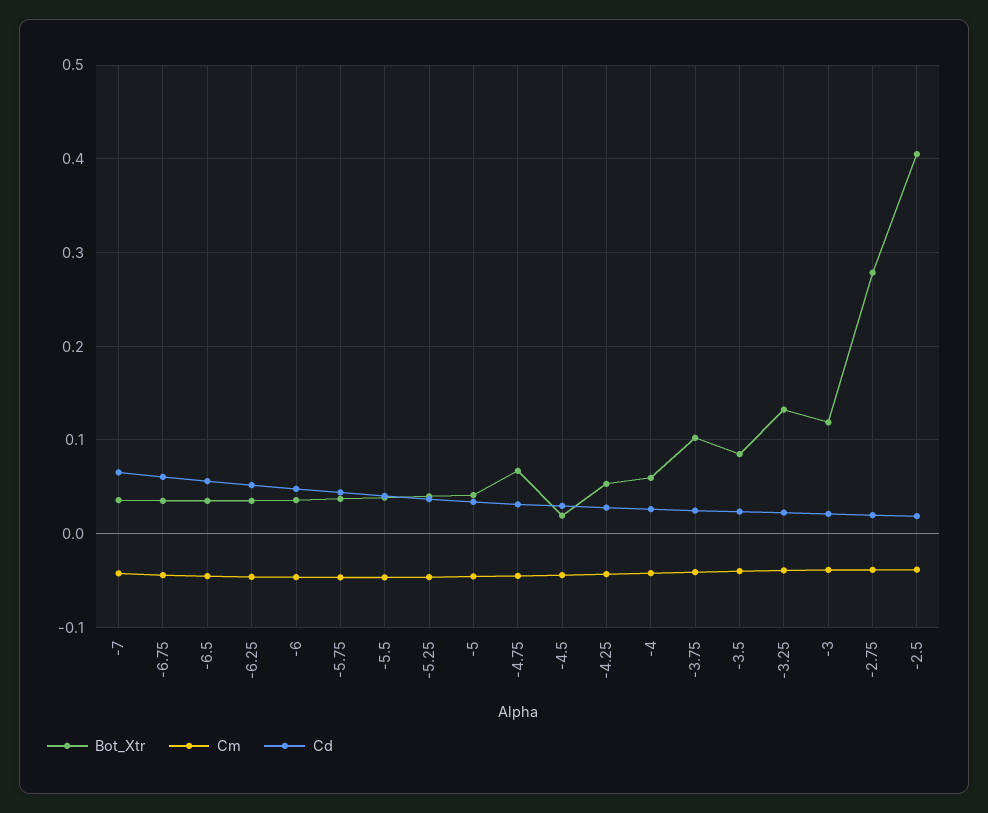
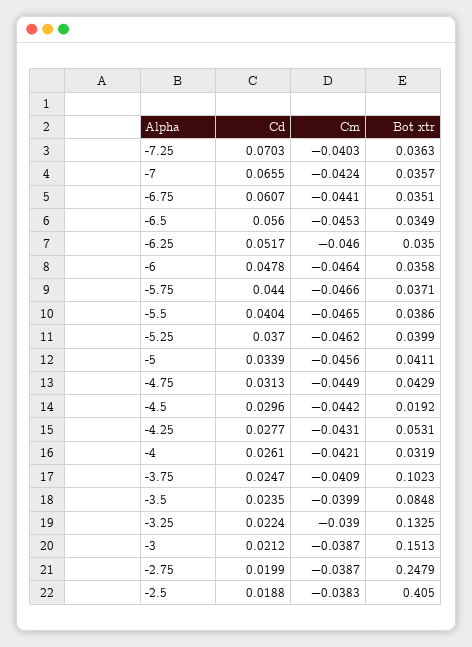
Bot_Xtr, -4.75: 0.07 -> 0.0429
Bot_Xtr, -4: 0.06 -> 0.0319
Bot_Xtr, -3: 0.12 -> 0.1513
Bot_Xtr, -2.75: 0.28 -> 0.2479
Cd, -7.25: none -> 0.0703
Cm, -7.25: none -> -0.0403
Bot_Xtr, -7.25: none -> 0.0363

